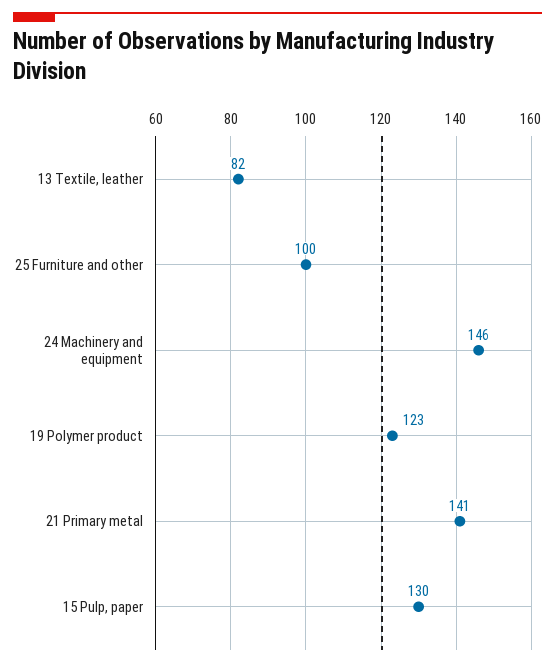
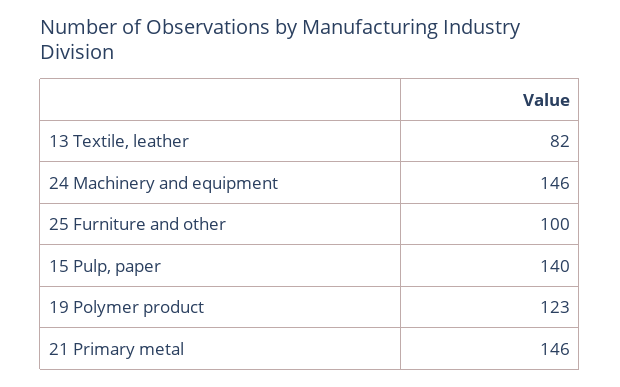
21 Primary metal: 141 -> 146
15 Pulp, paper: 130 -> 140

